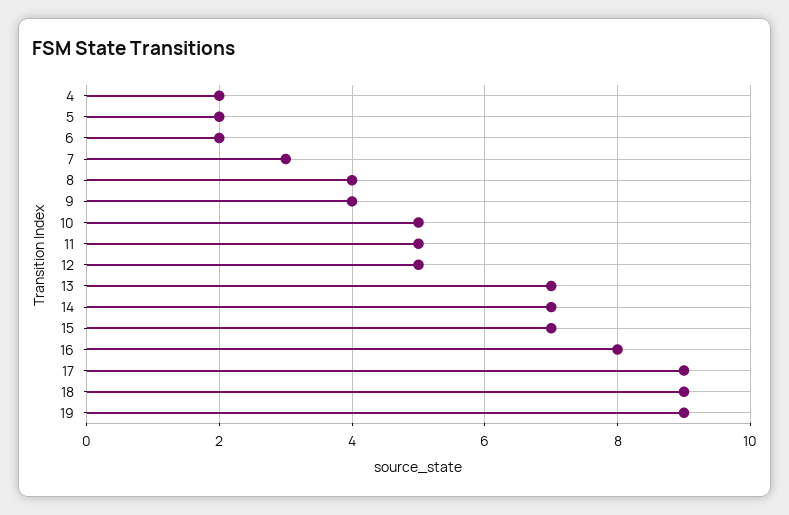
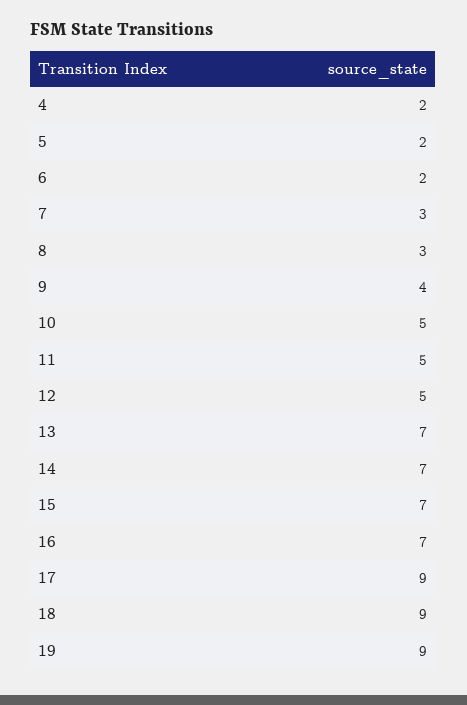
8: 4 -> 3
16: 8 -> 7

